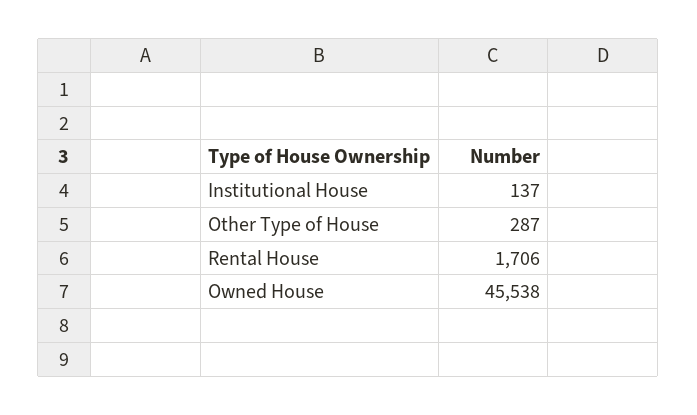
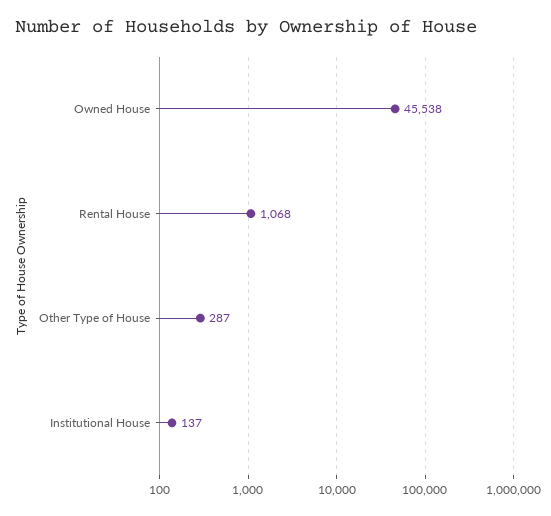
Rental House: 1706 -> 1068

